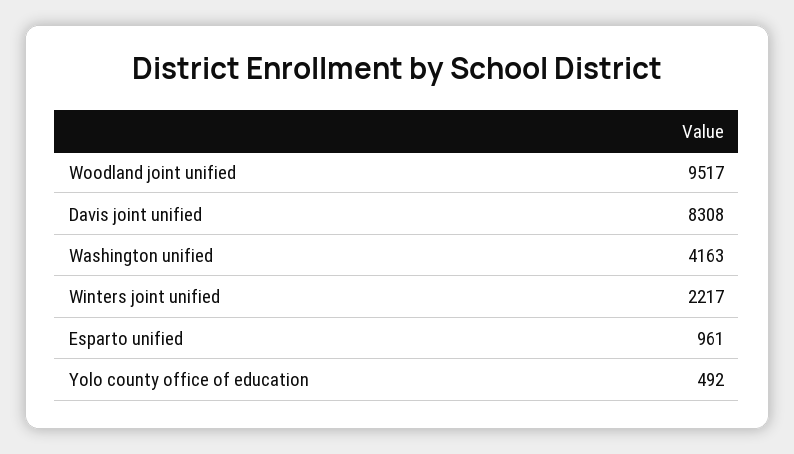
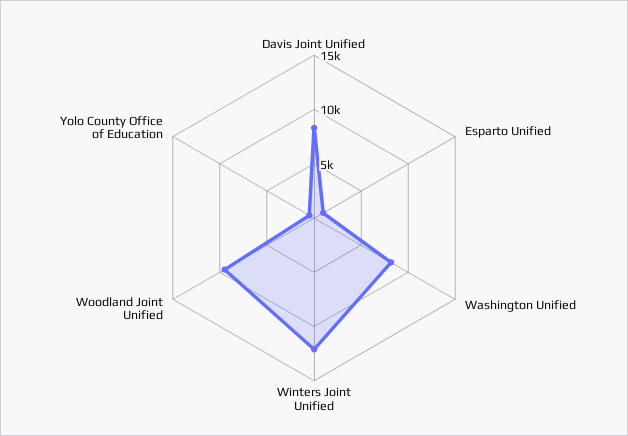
Washington unified: 4163 -> 8000
Winters joint unified: 2217 -> 12000

